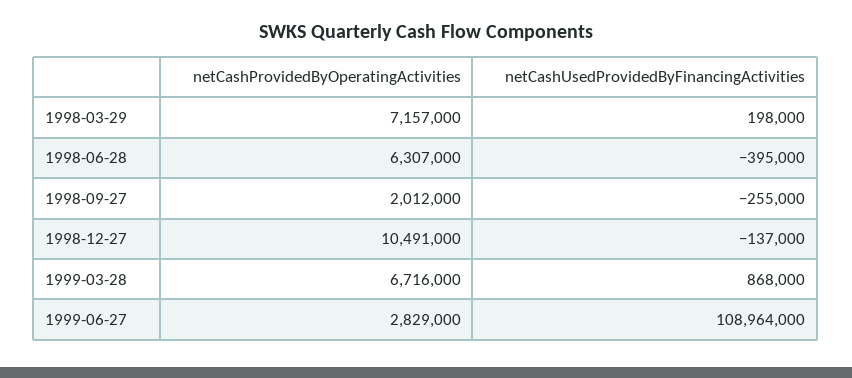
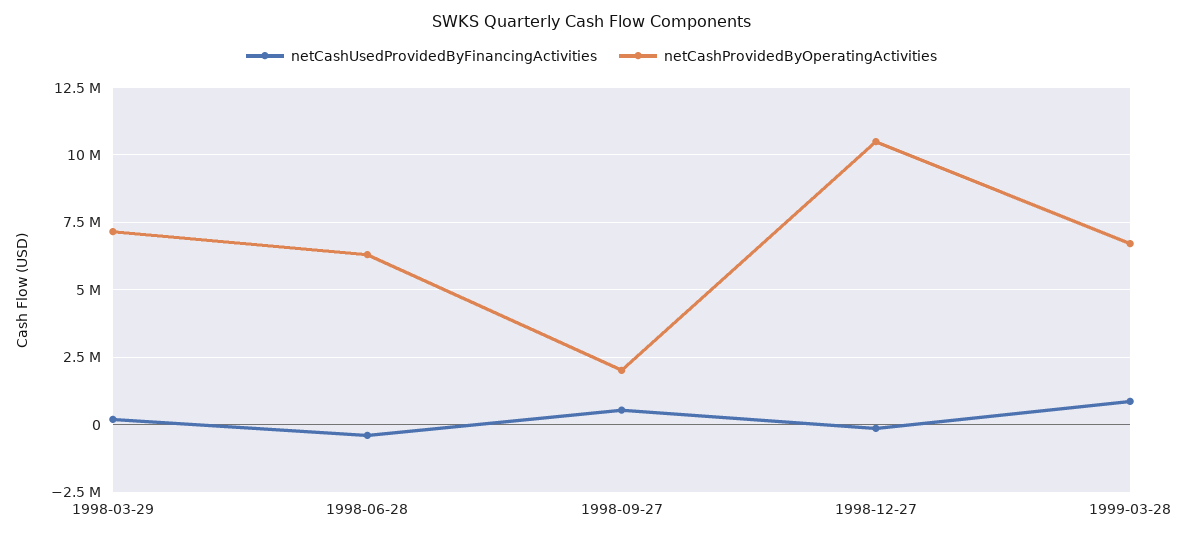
netCashUsedProvidedByFinancingActivities, 1998-09-27: -255000 -> 500000
netCashProvidedByOperatingActivities, 1999-06-27: 2829000 -> none
netCashUsedProvidedByFinancingActivities, 1999-06-27: 108964000 -> none

